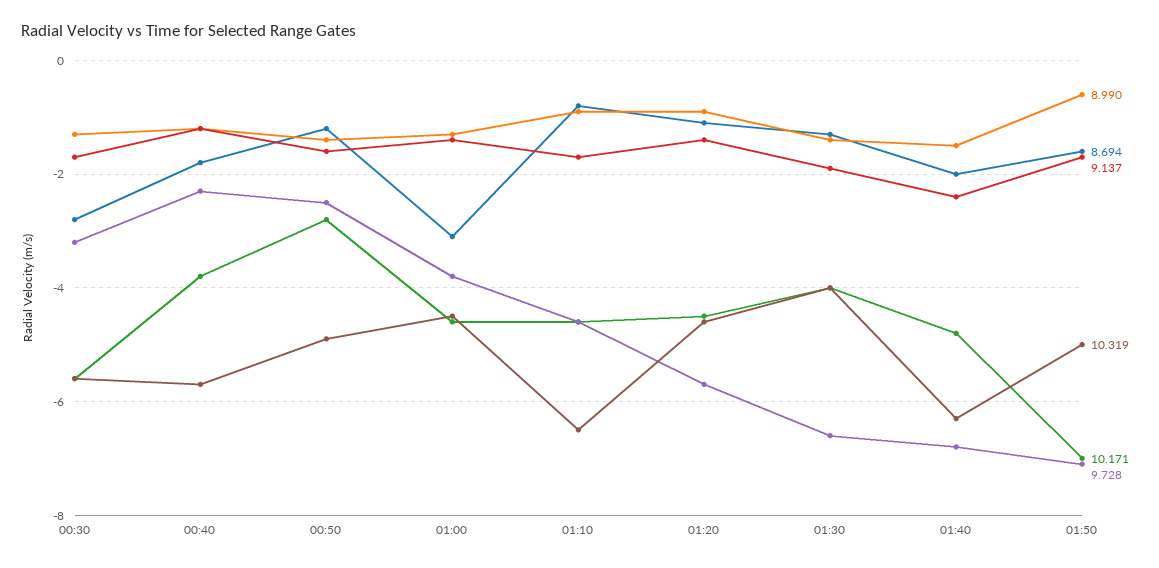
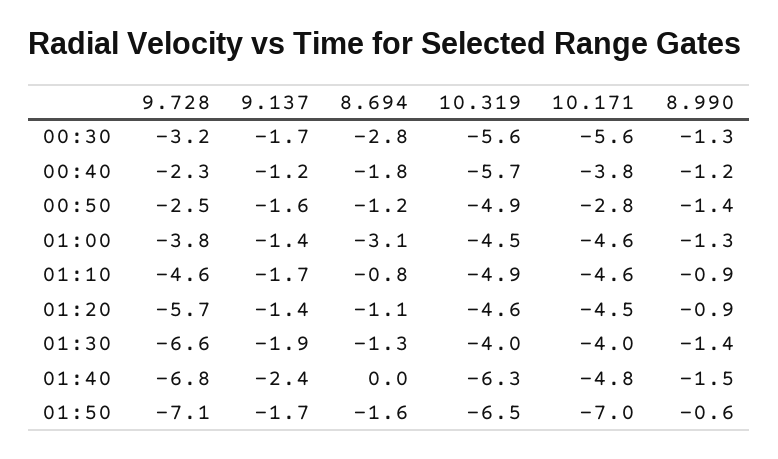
10.319, 01:10: -6.5 -> -4.9
8.694, 01:40: -2 -> 0
10.319, 01:50: -5 -> -6.5

